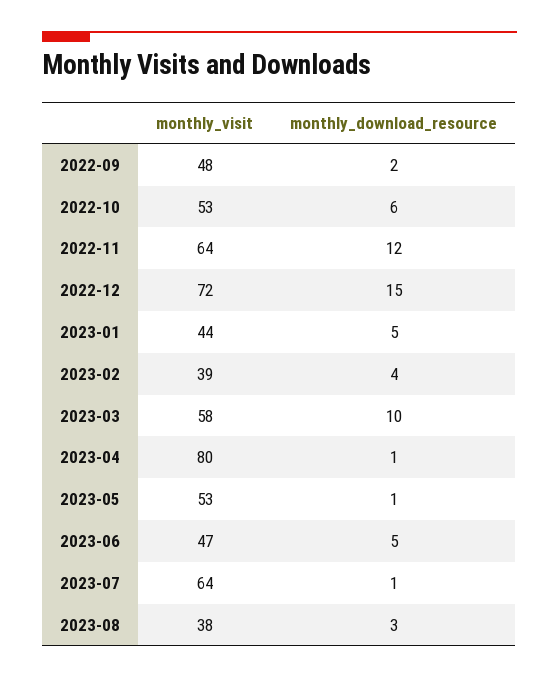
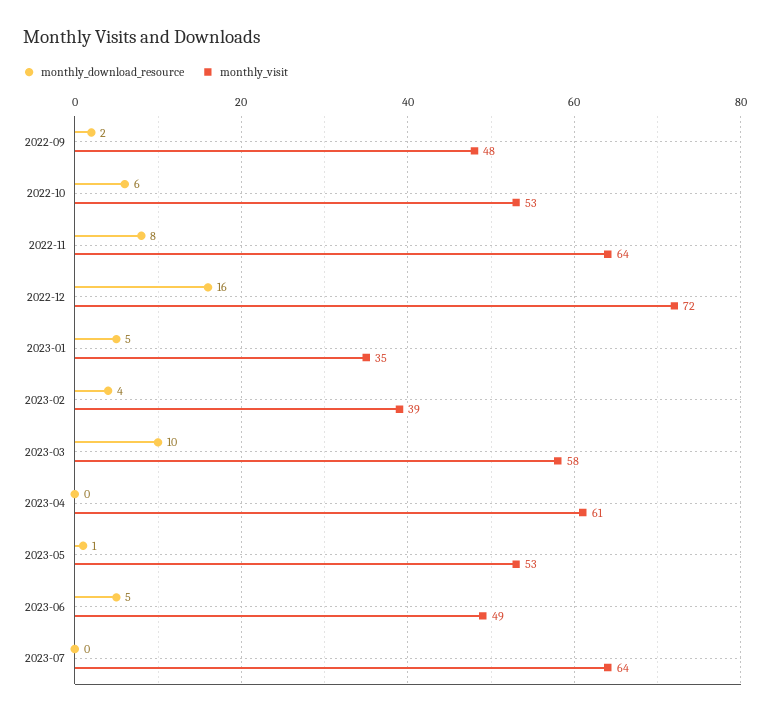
monthly_download_resource, 2022-11: 12 -> 8
monthly_download_resource, 2022-12: 15 -> 16
monthly_visit, 2023-01: 44 -> 35
monthly_visit, 2023-04: 80 -> 61
monthly_download_resource, 2023-04: 1 -> 0
monthly_visit, 2023-06: 47 -> 49
monthly_download_resource, 2023-07: 1 -> 0
monthly_visit, 2023-08: 38 -> none
monthly_download_resource, 2023-08: 3 -> none

